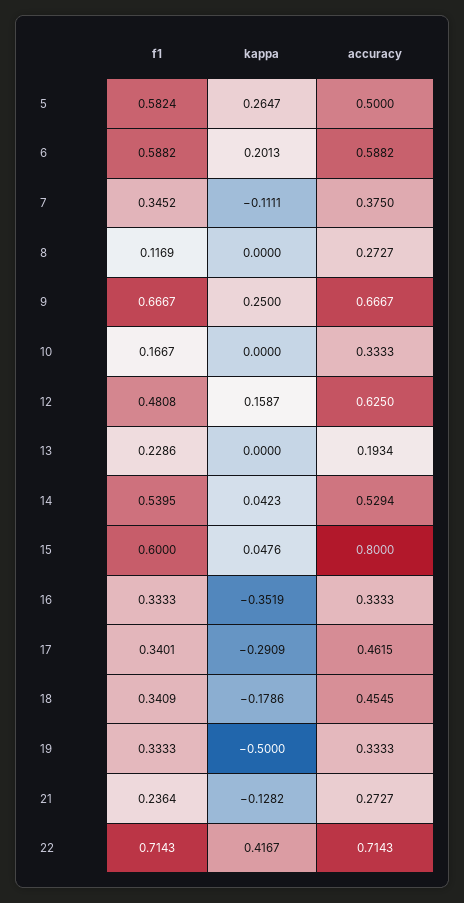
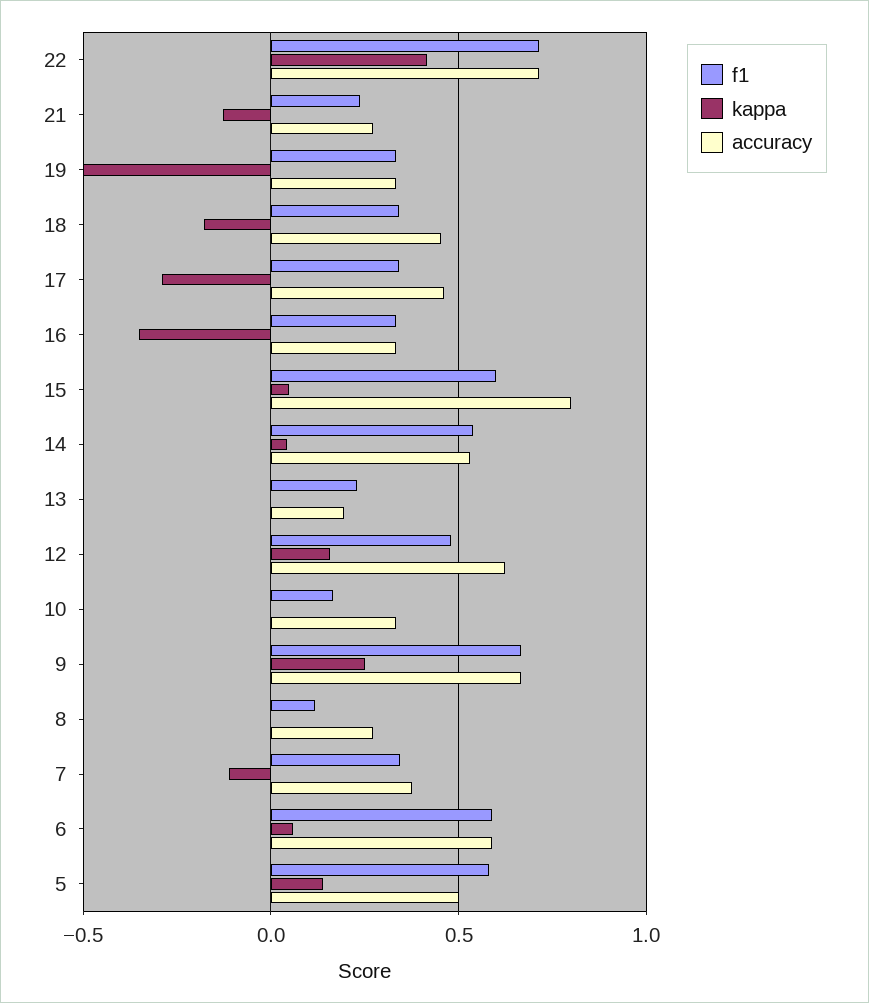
kappa, 5: 0.2647 -> 0.15
kappa, 6: 0.2013 -> 0.05

